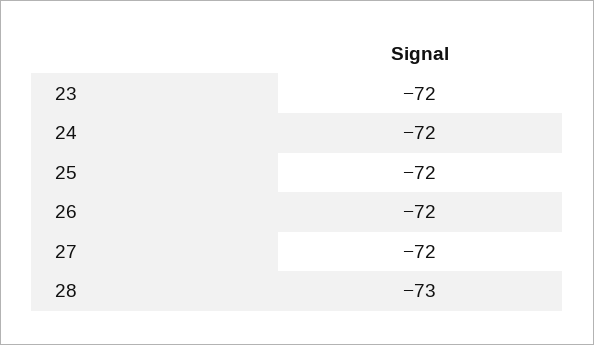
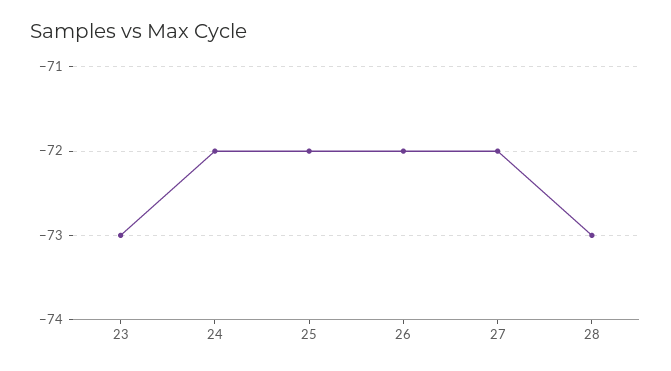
23: -72 -> -73

